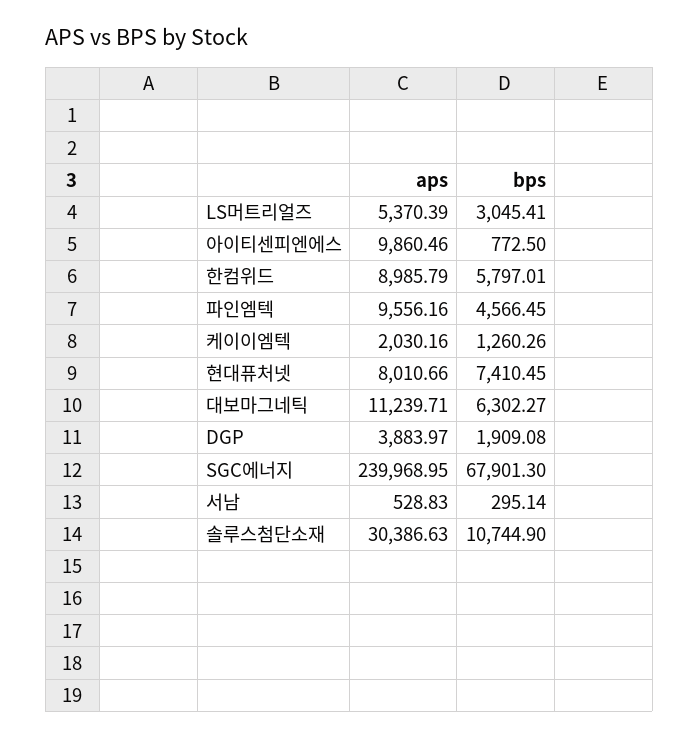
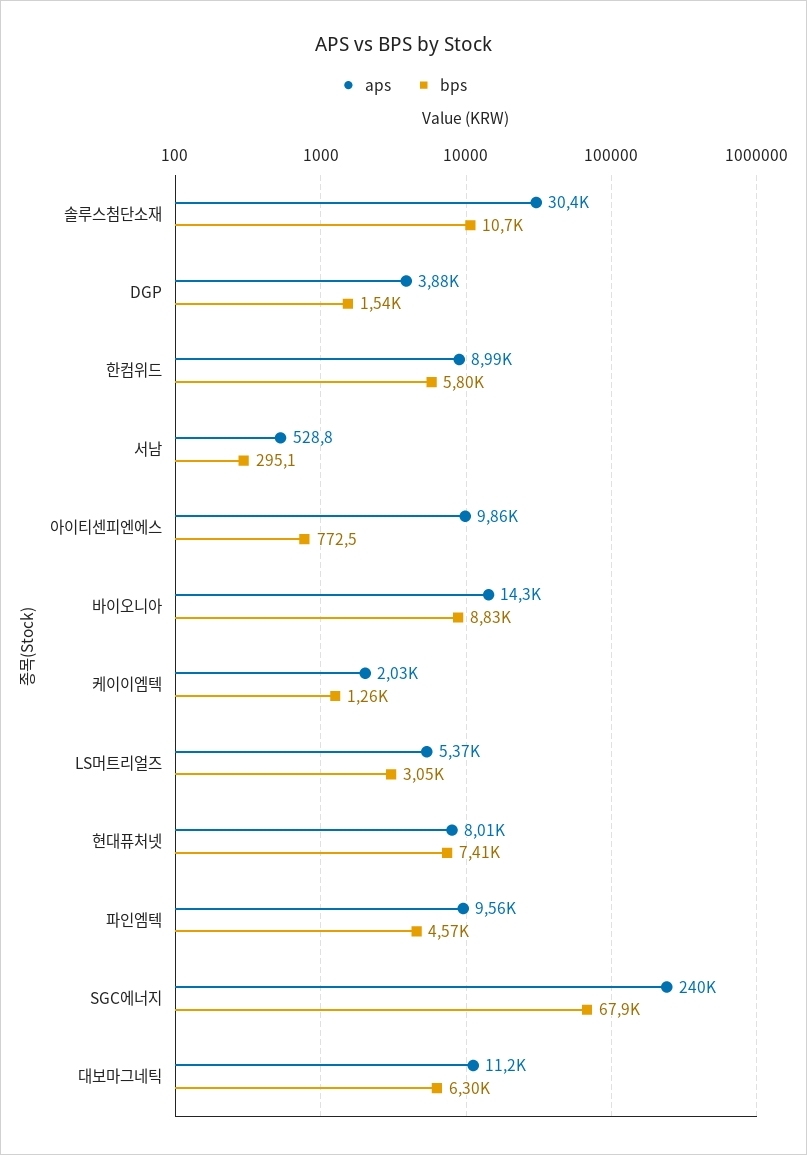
bps, DGP: 1909.08 -> 1540
aps, 바이오니아: none -> 14300
bps, 바이오니아: none -> 8830

